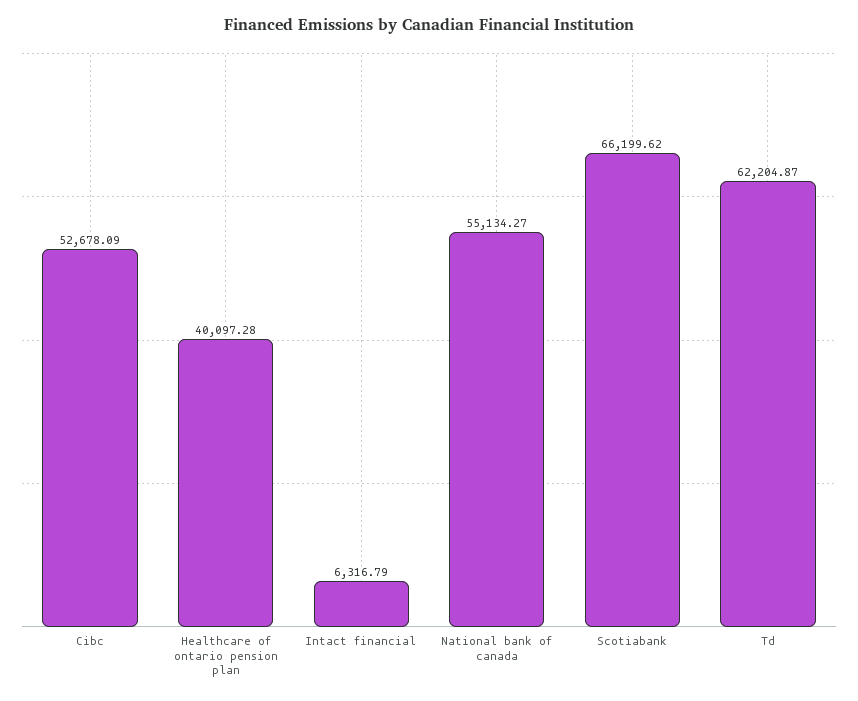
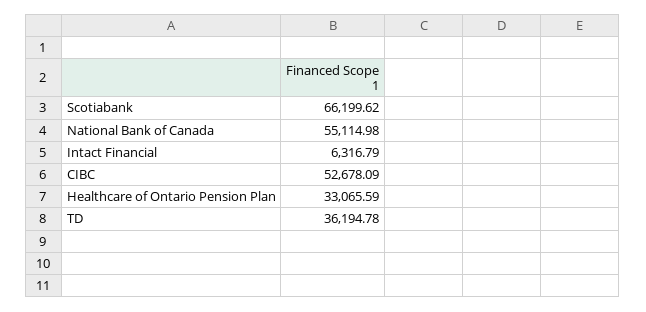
Healthcare of ontario pension plan: 40097.28 -> 33065.59
National bank of canada: 55134.27 -> 55114.98
Td: 62204.87 -> 36194.78

